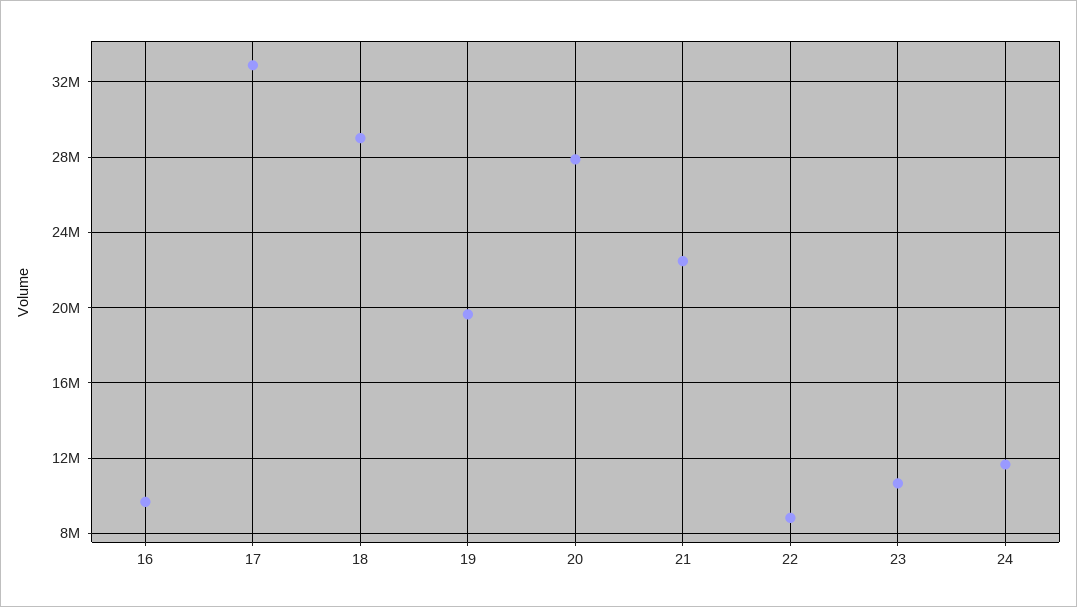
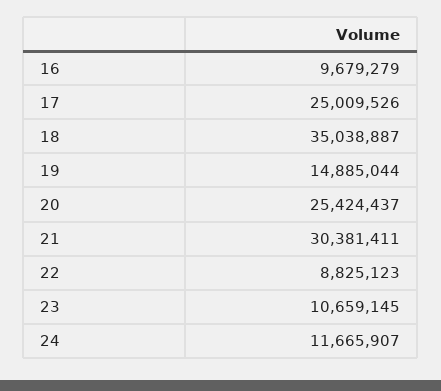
17: 33000000 -> 25009526
18: 29000000 -> 35038887
19: 19500000 -> 14885044
20: 28000000 -> 25424437
21: 22500000 -> 30381411

